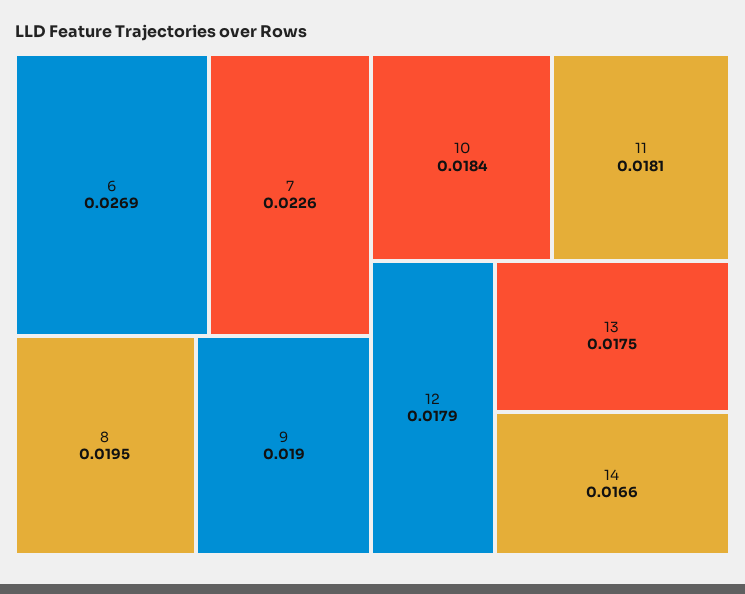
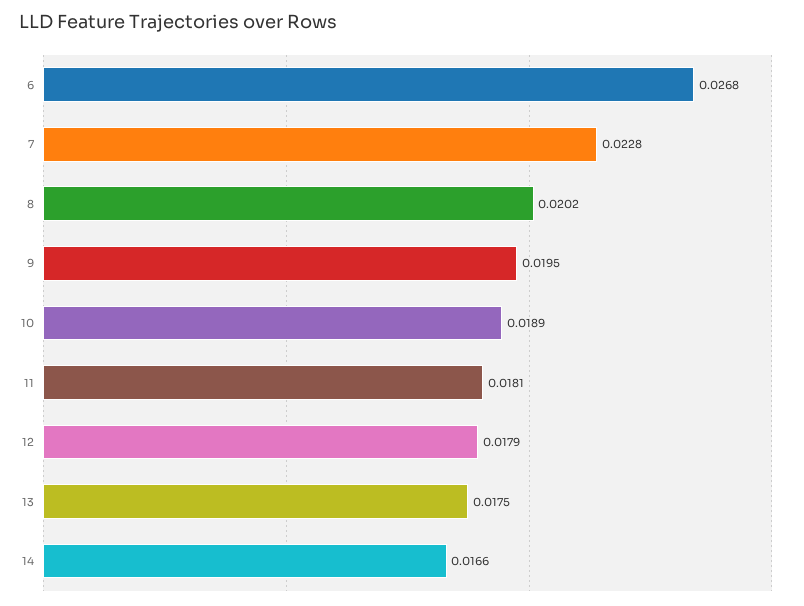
6: 0.0269 -> 0.0268
7: 0.0226 -> 0.0228
8: 0.0195 -> 0.0202
9: 0.019 -> 0.0195
10: 0.0184 -> 0.0189

